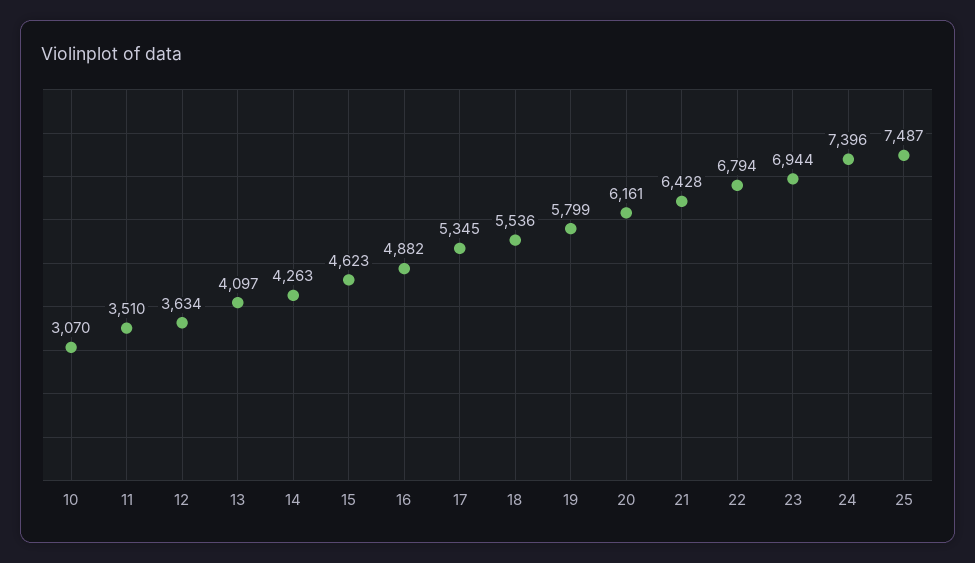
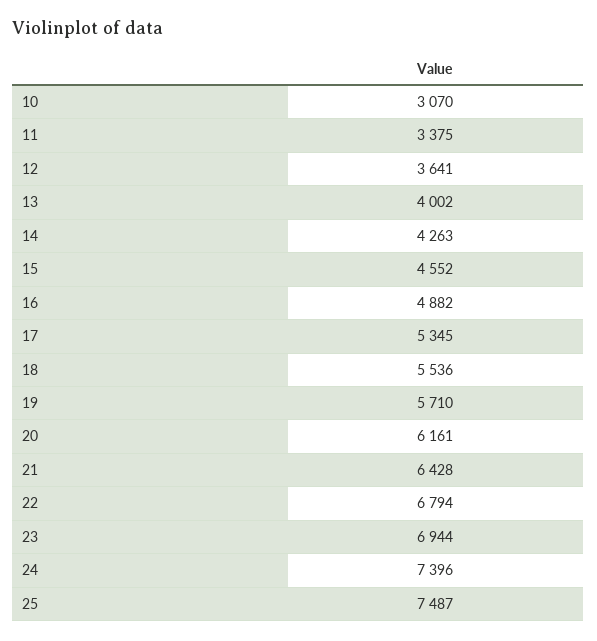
11: 3510 -> 3375
12: 3634 -> 3641
13: 4097 -> 4002
15: 4623 -> 4552
19: 5799 -> 5710

